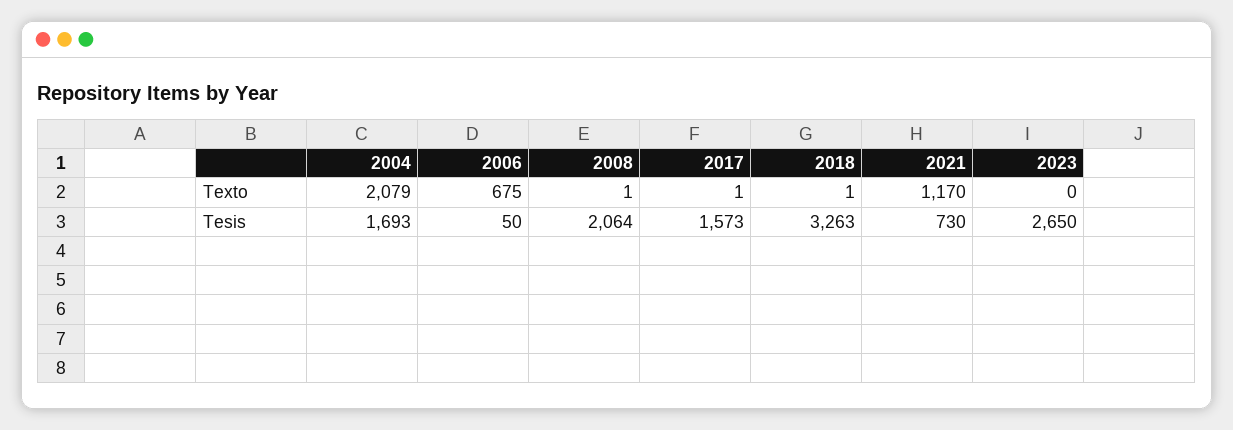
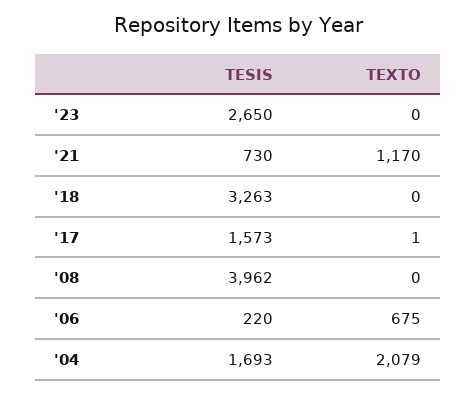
2008, Texto: 1 -> 0
2018, Texto: 1 -> 0
2006, Tesis: 50 -> 220
2008, Tesis: 2064 -> 3962

